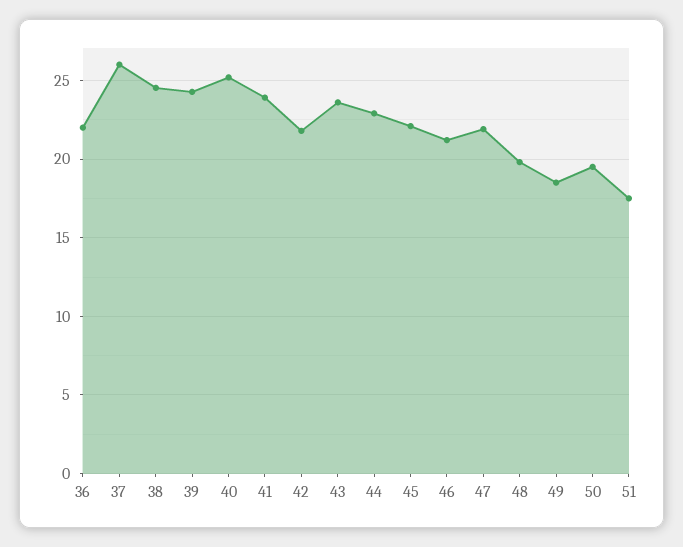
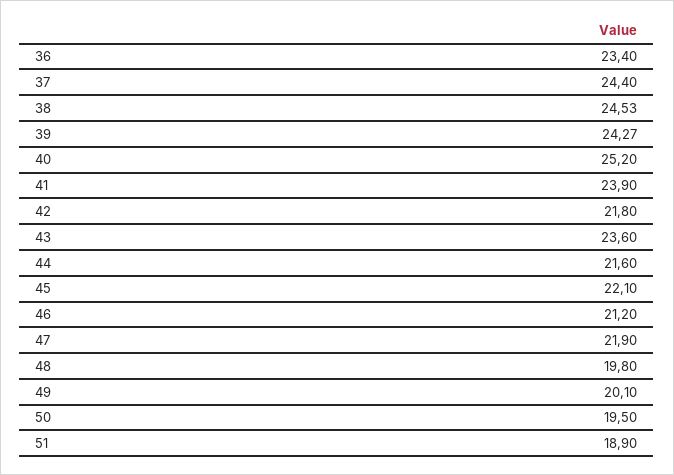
36: 22 -> 23.4
37: 26 -> 24.4
44: 23 -> 21.6
49: 18.5 -> 20.1
51: 17.5 -> 18.9

